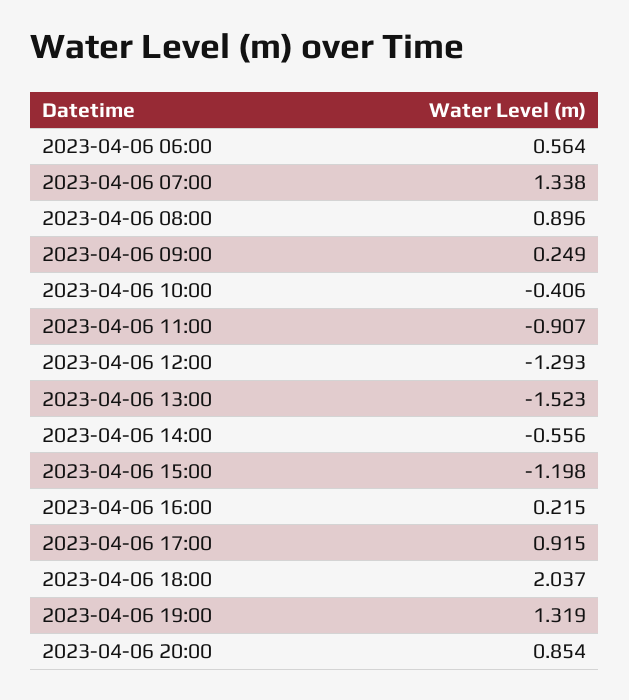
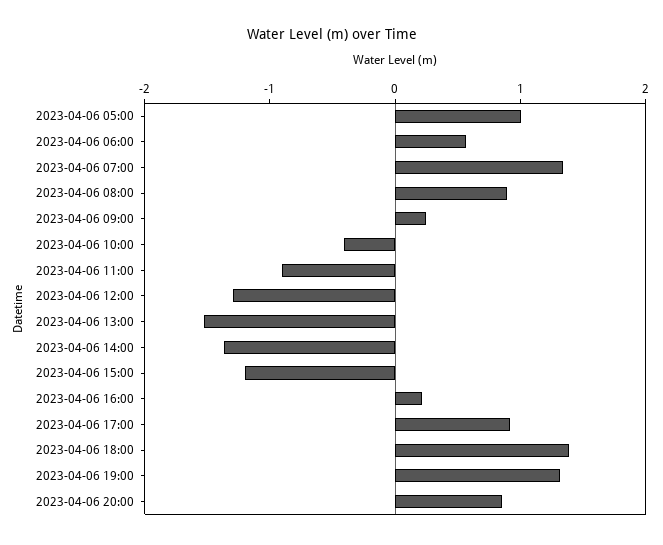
2023-04-06 14:00: -0.556 -> -1.4
2023-04-06 18:00: 2.037 -> 1.4
2023-04-06 05:00: none -> 1

